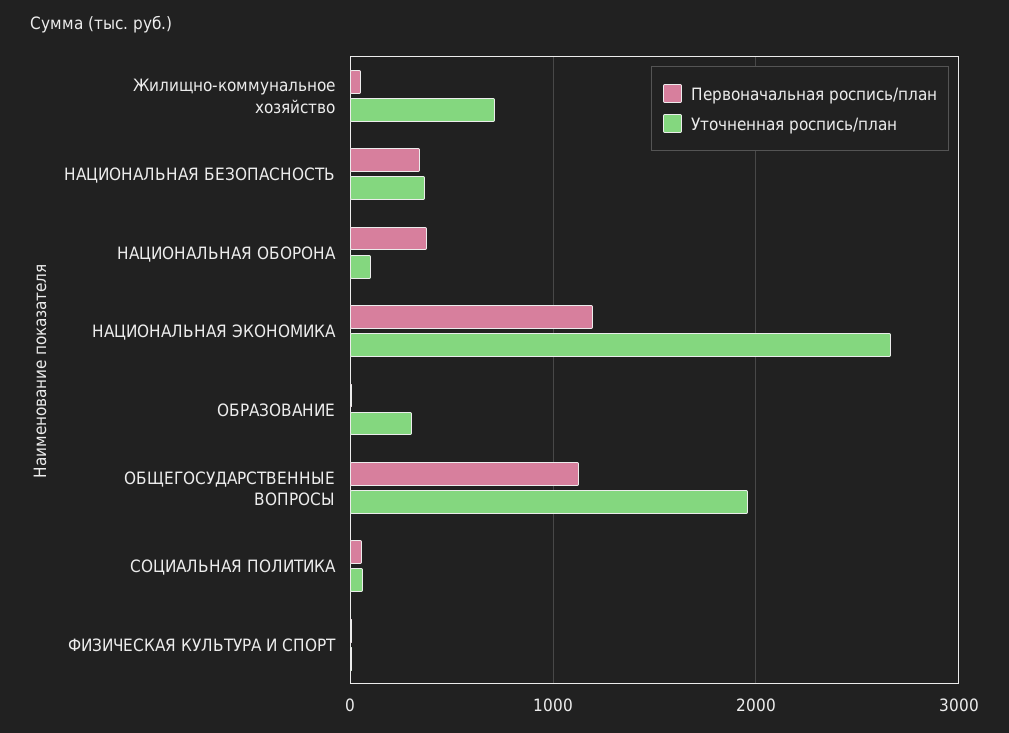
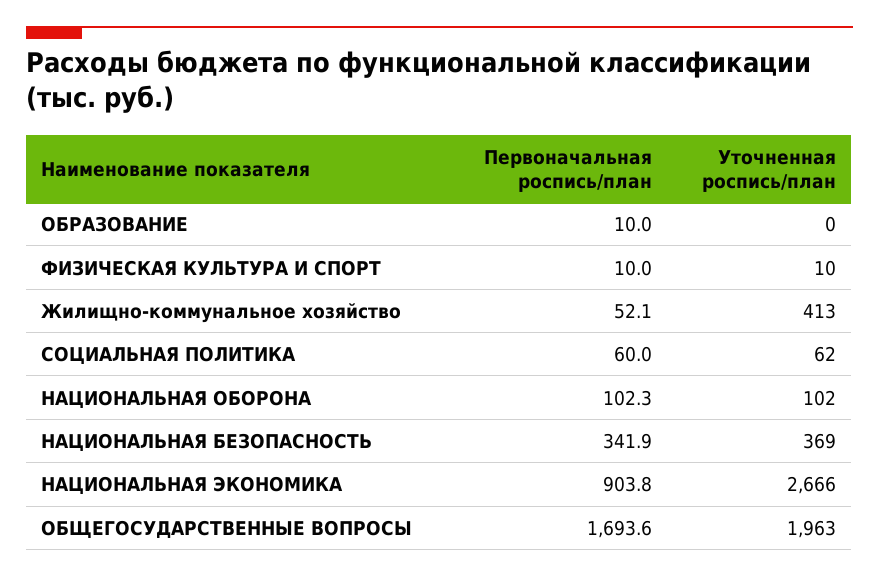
Уточненная роспись/план, Жилищно-коммунальное хозяйство: 700 -> 413
Первоначальная роспись/план, НАЦИОНАЛЬНАЯ ОБОРОНА: 400 -> 102.3
Первоначальная роспись/план, НАЦИОНАЛЬНАЯ ЭКОНОМИКА: 1200 -> 903.8
Уточненная роспись/план, ОБРАЗОВАНИЕ: 300 -> 0
Первоначальная роспись/план, ОБЩЕГОСУДАРСТВЕННЫЕ ВОПРОСЫ: 1100 -> 1693.6

